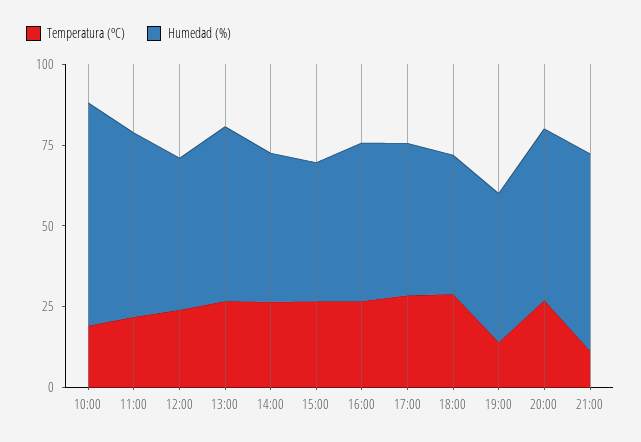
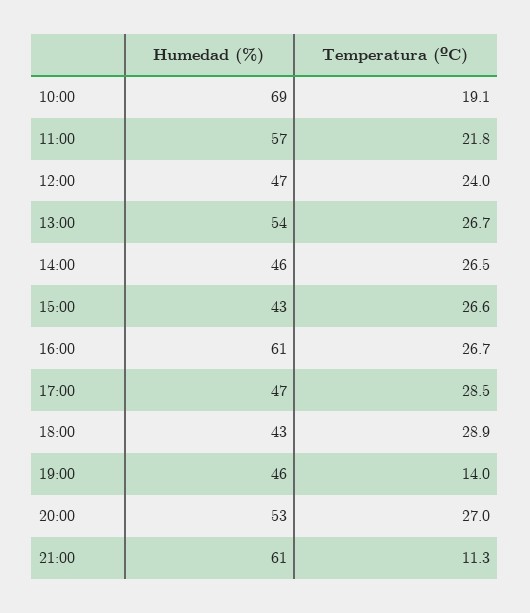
Humedad (%), 16:00: 50 -> 61

